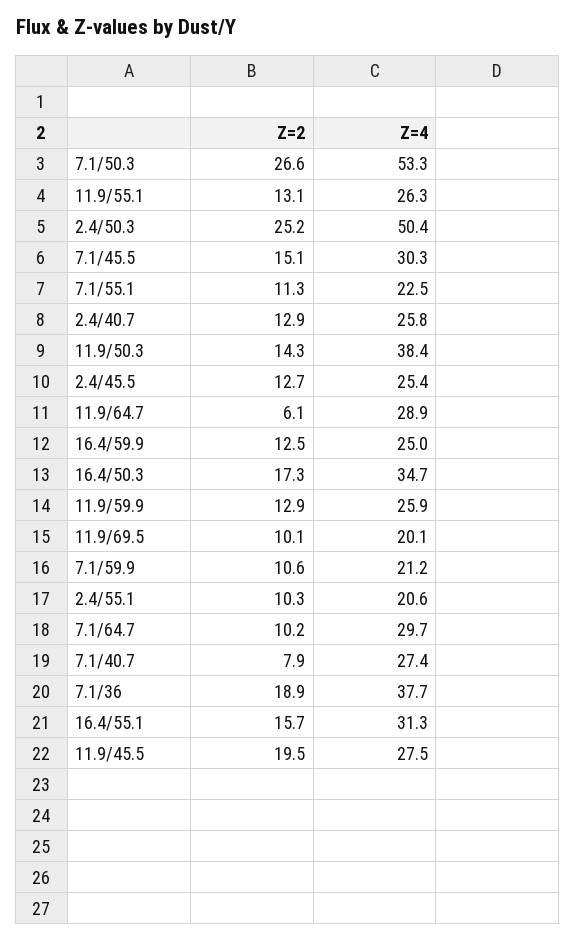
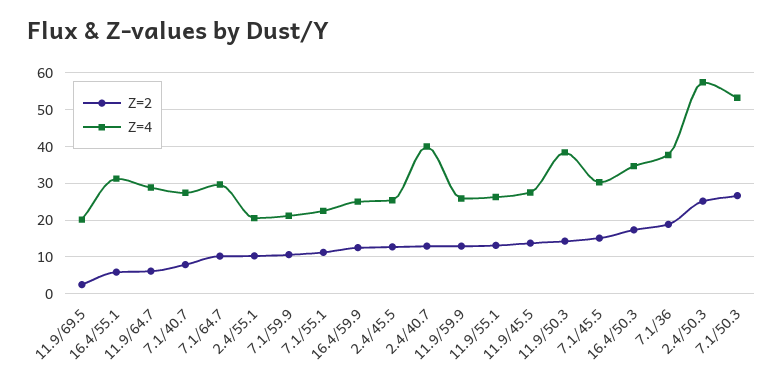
Z=4, 2.4/50.3: 50.4 -> 58
Z=4, 2.4/40.7: 25.8 -> 40
Z=2, 11.9/69.5: 10.1 -> 2
Z=2, 16.4/55.1: 15.7 -> 6
Z=2, 11.9/45.5: 19.5 -> 14

